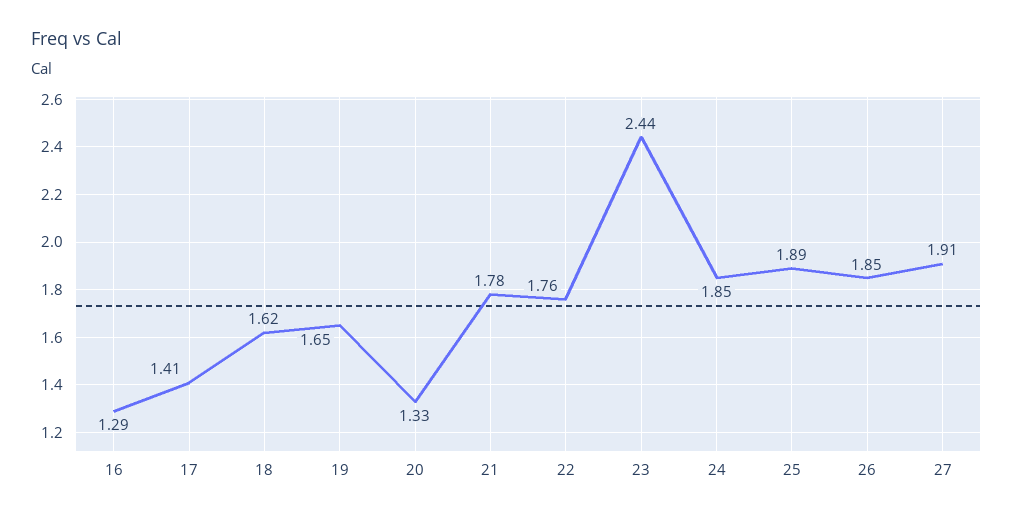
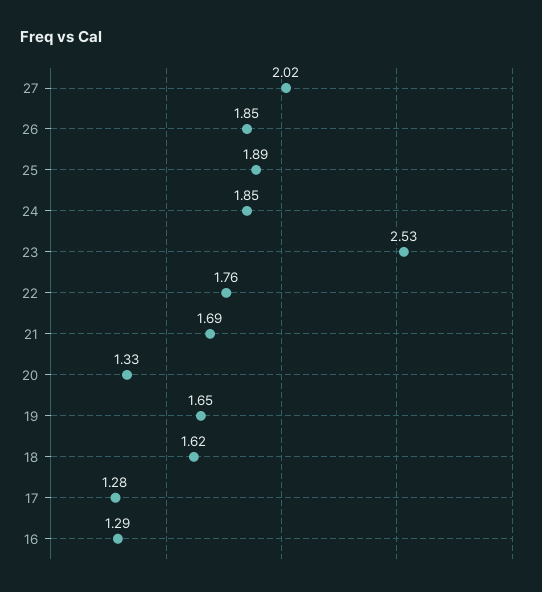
17: 1.41 -> 1.28
21: 1.78 -> 1.69
23: 2.44 -> 2.53
27: 1.91 -> 2.02

